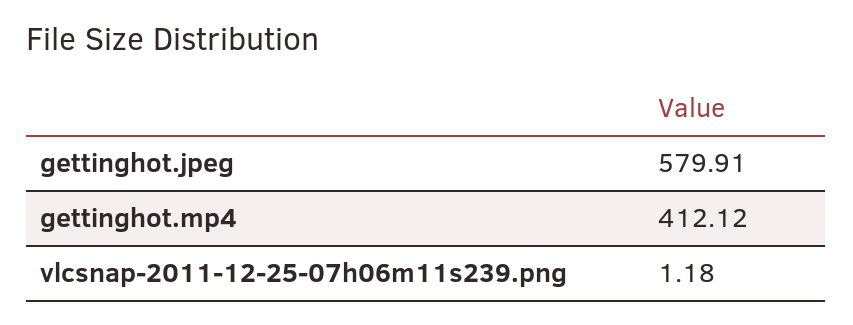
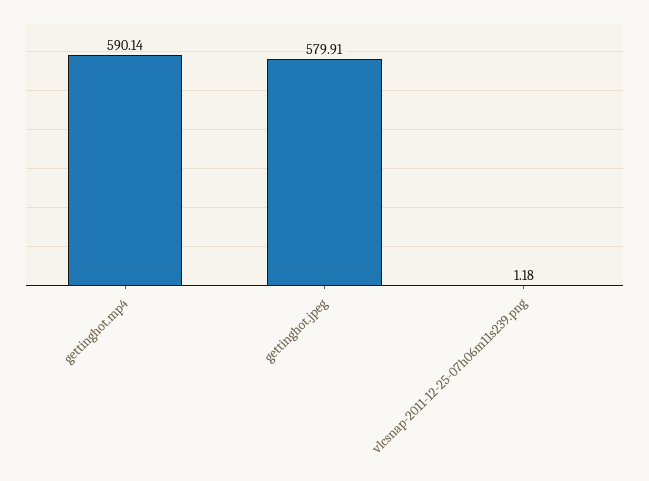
gettinghot.mp4: 412.12 -> 590.14

